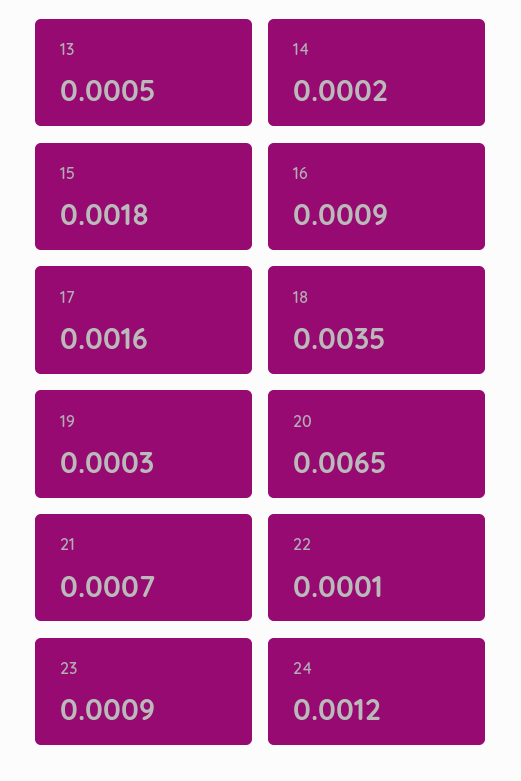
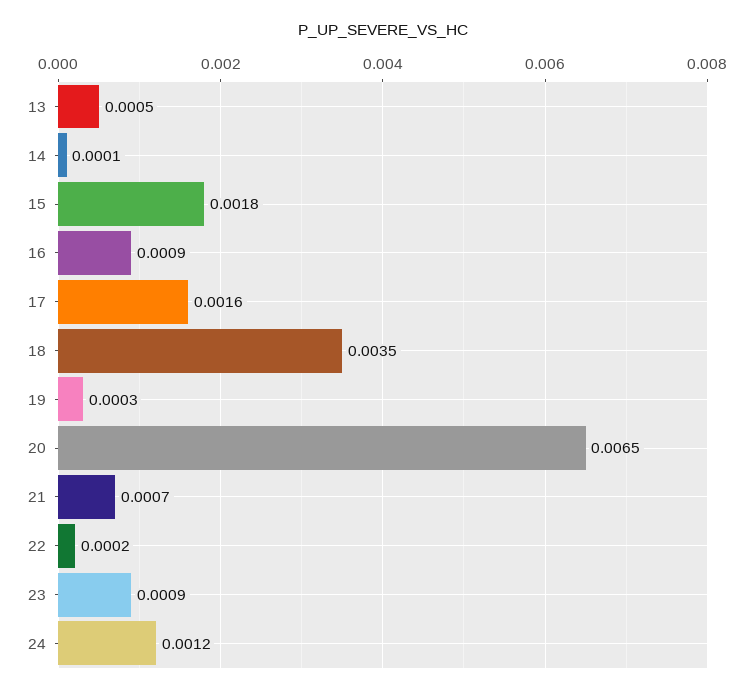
14: 0.0002 -> 0.0001
22: 0.0001 -> 0.0002

